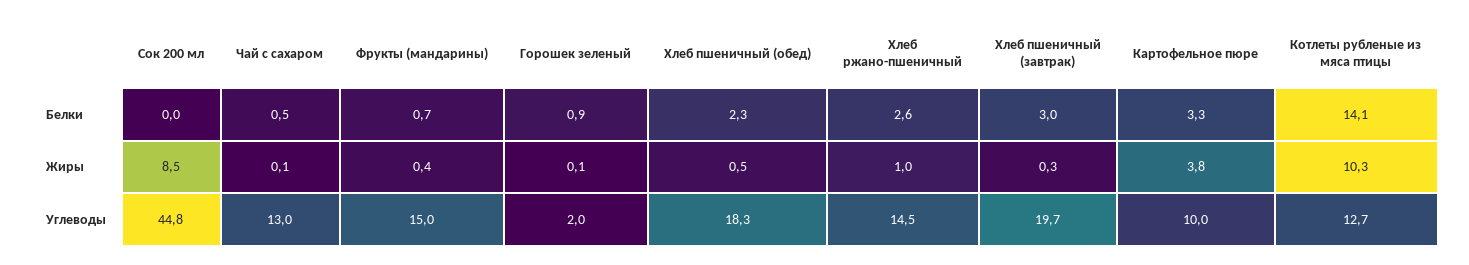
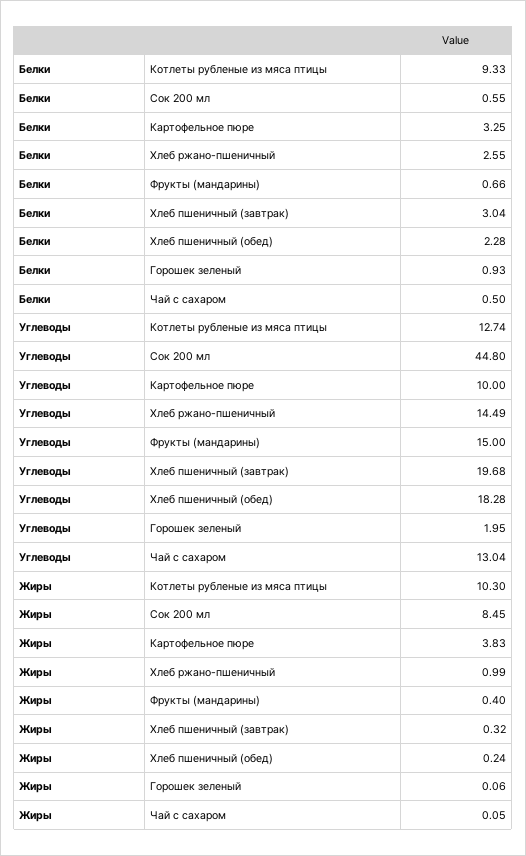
Сок 200 мл, Белки: 0 -> 0.55
Котлеты рубленые из мяса птицы, Белки: 14.1 -> 9.33
Хлеб пшеничный (обед), Жиры: 0.5 -> 0.24

